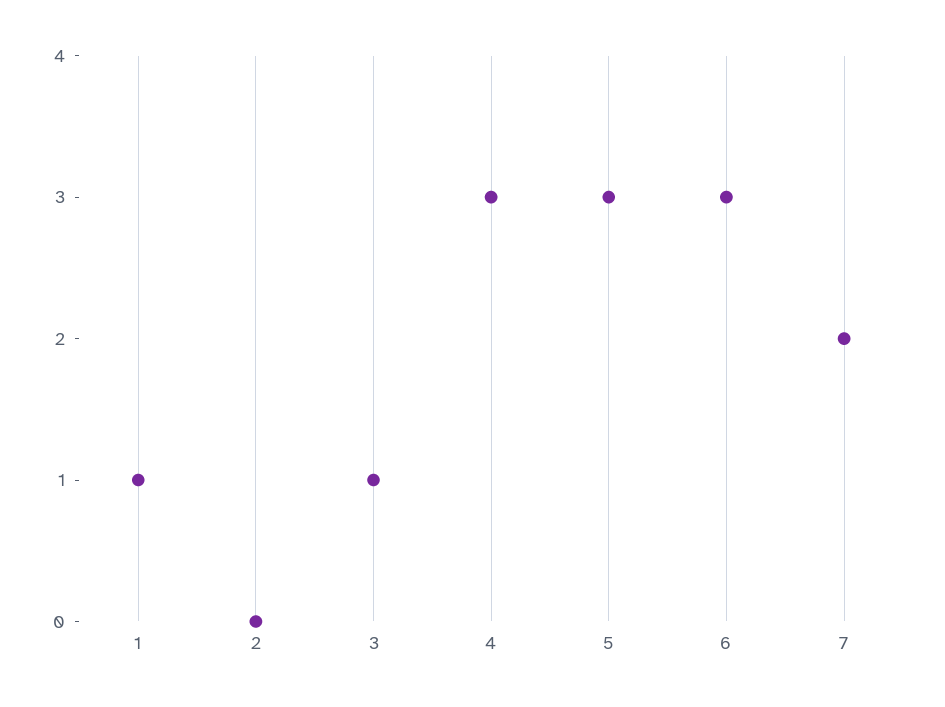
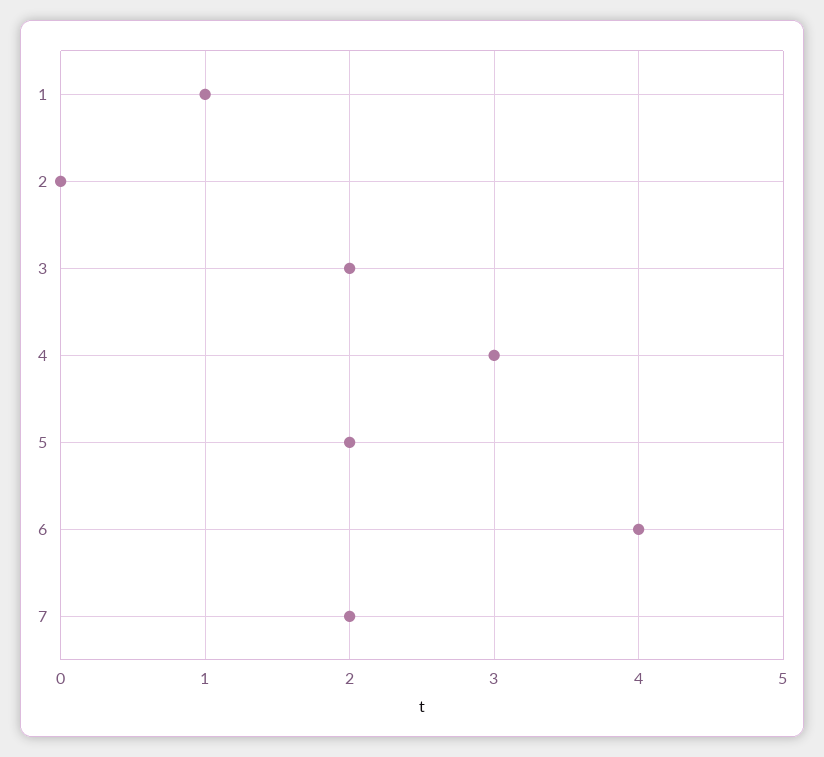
3: 1 -> 2
5: 3 -> 2
6: 3 -> 4

